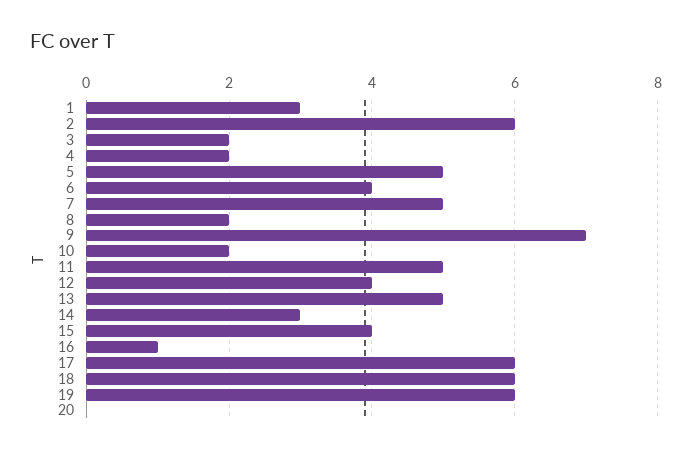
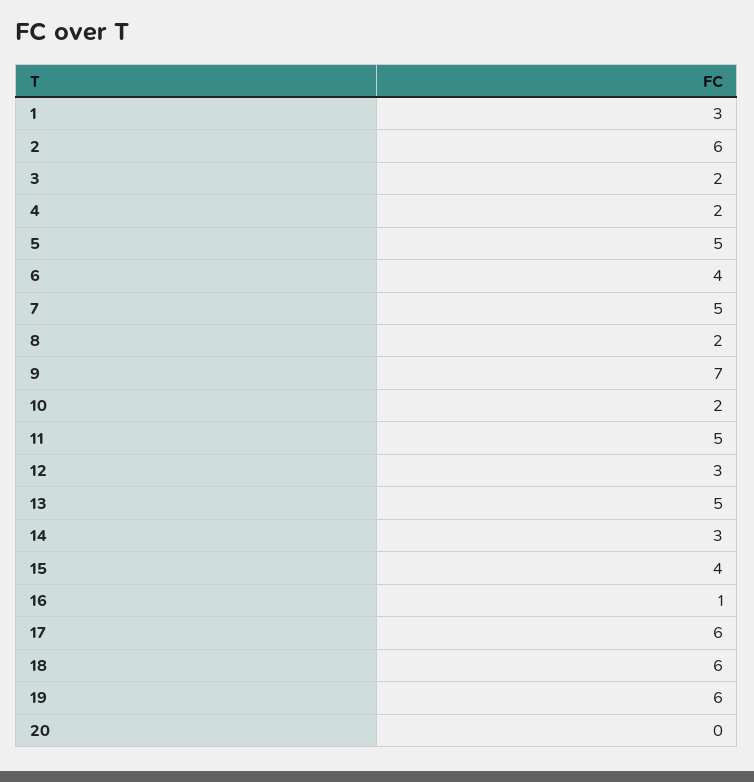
12: 4 -> 3

